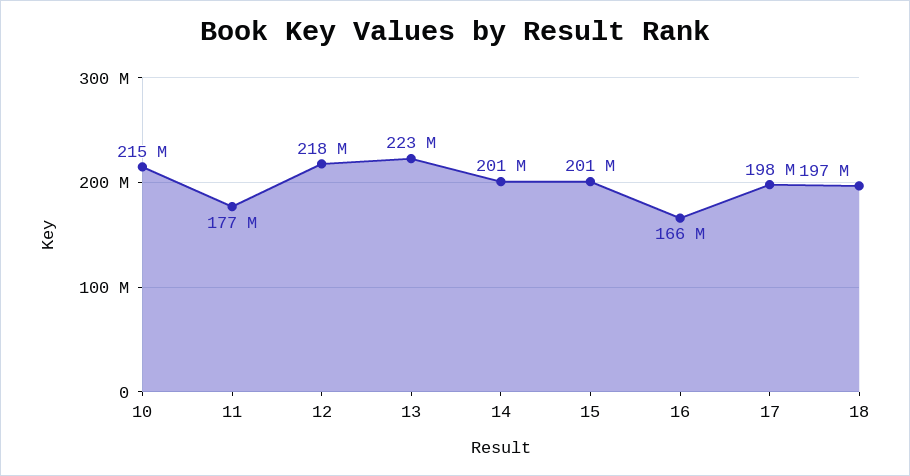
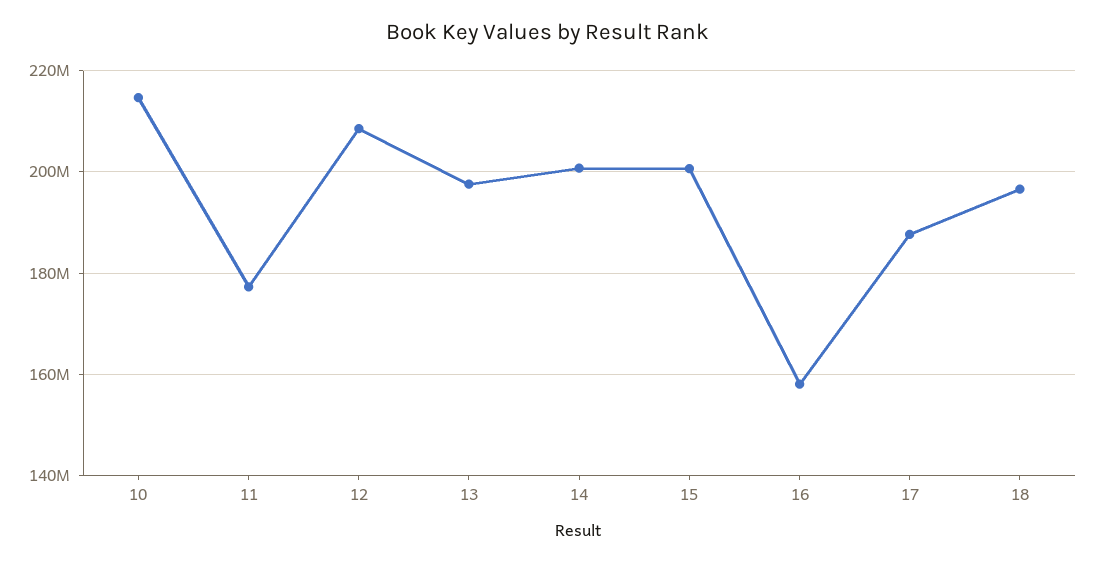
12: 218000000 -> 208000000
13: 223000000 -> 198000000
16: 166000000 -> 158000000
17: 198000000 -> 188000000

